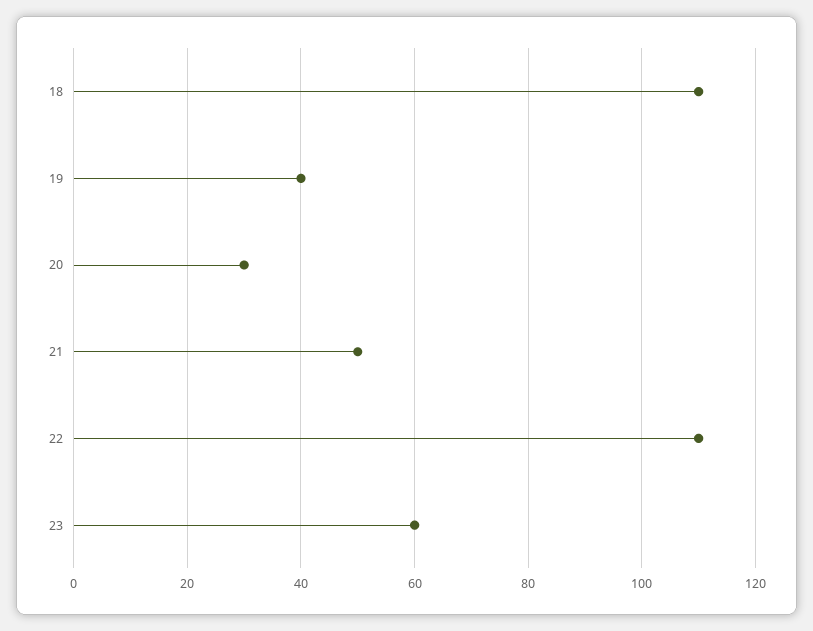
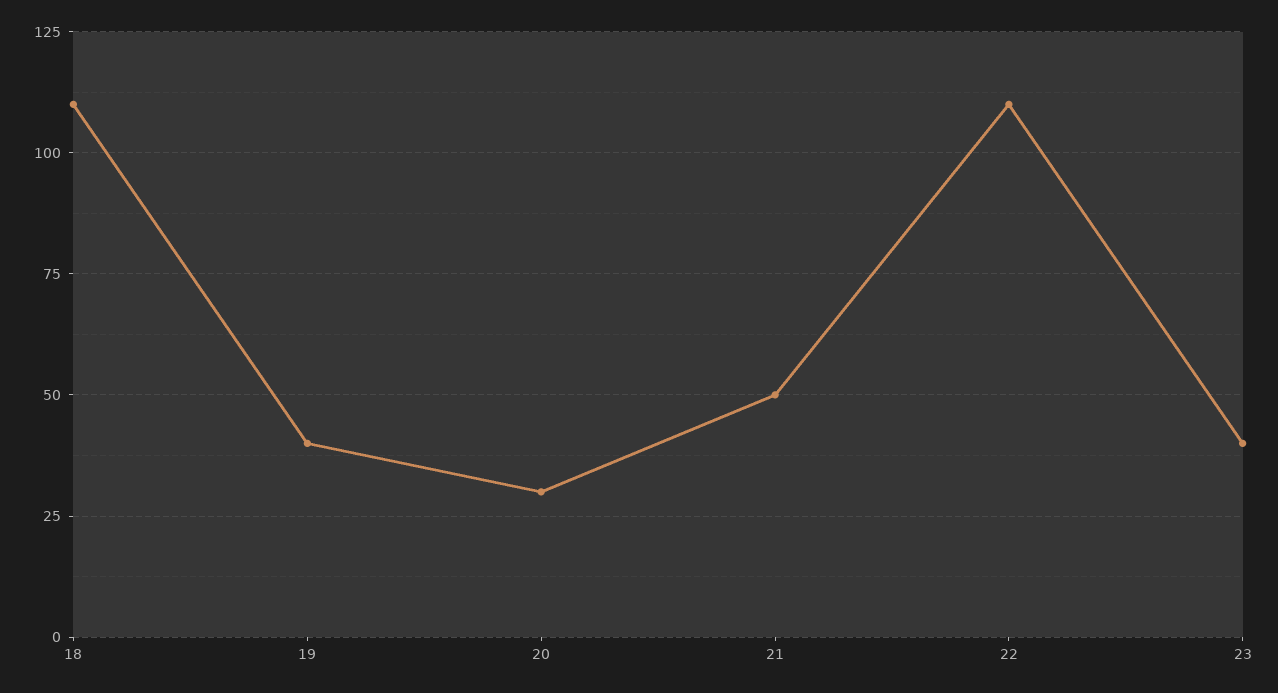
23: 60 -> 40

